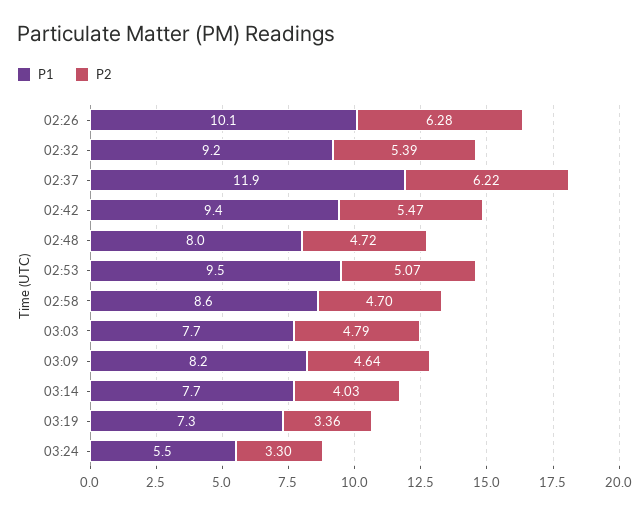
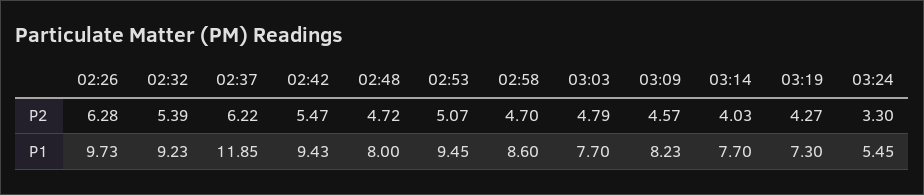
P1, 02:26: 10.1 -> 9.73
P2, 03:09: 4.64 -> 4.57
P2, 03:19: 3.36 -> 4.27

